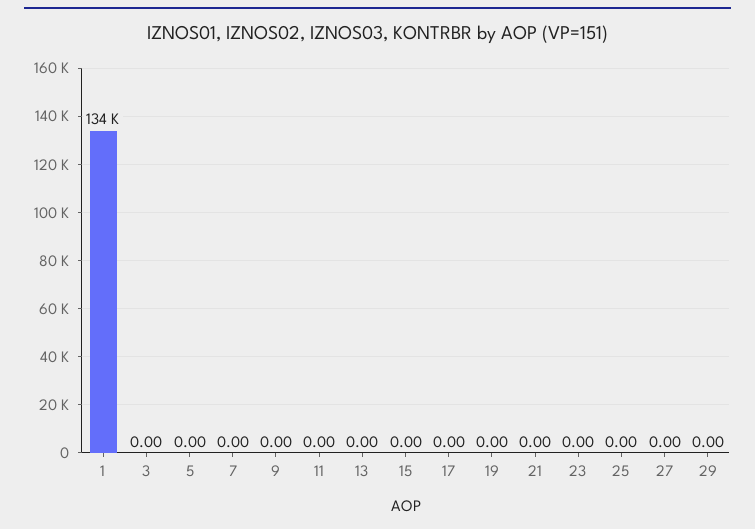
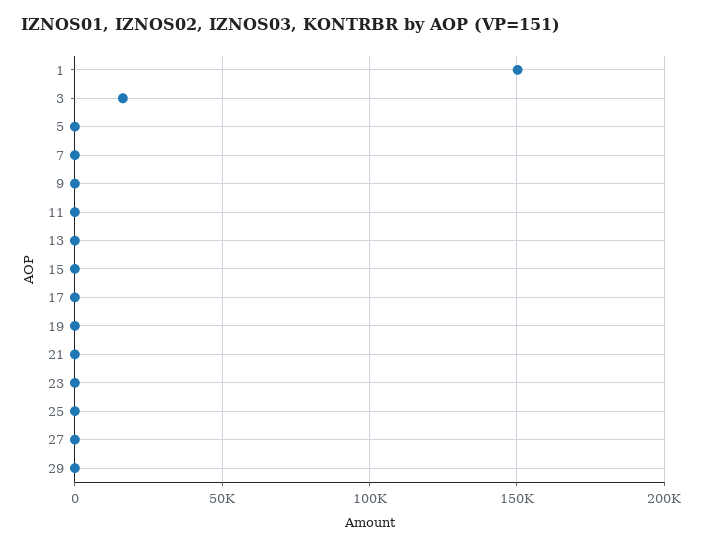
1: 134000 -> 150000
3: 0 -> 15000

